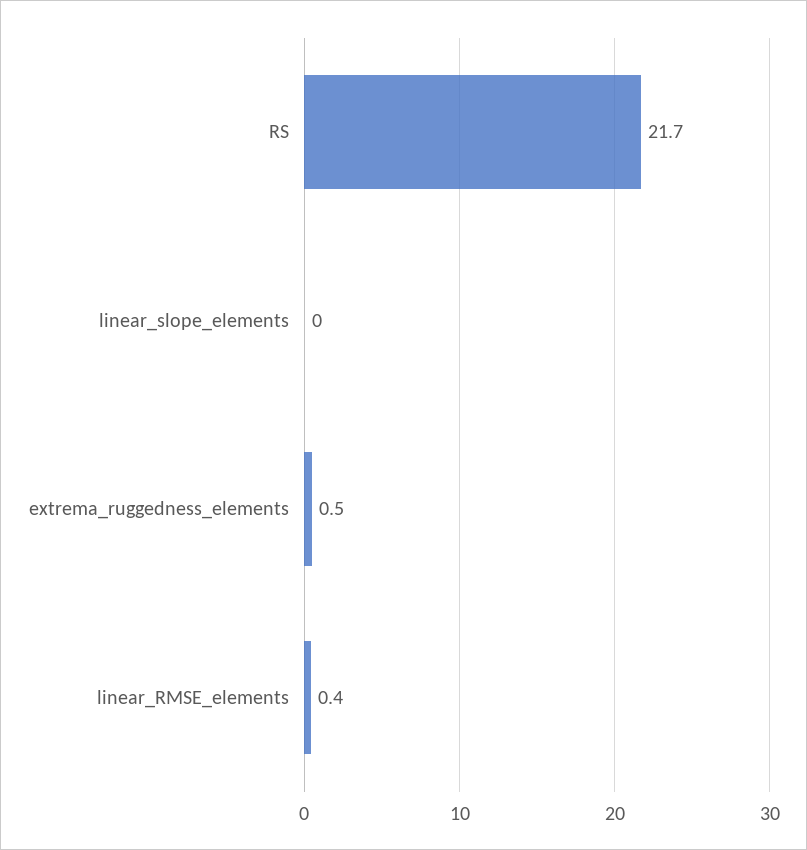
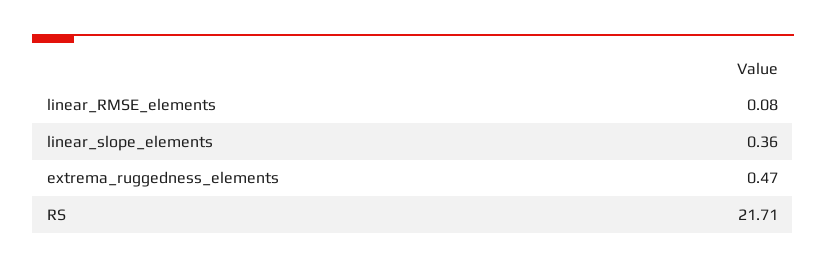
linear_slope_elements: 0 -> 0.36
linear_RMSE_elements: 0.4 -> 0.08

